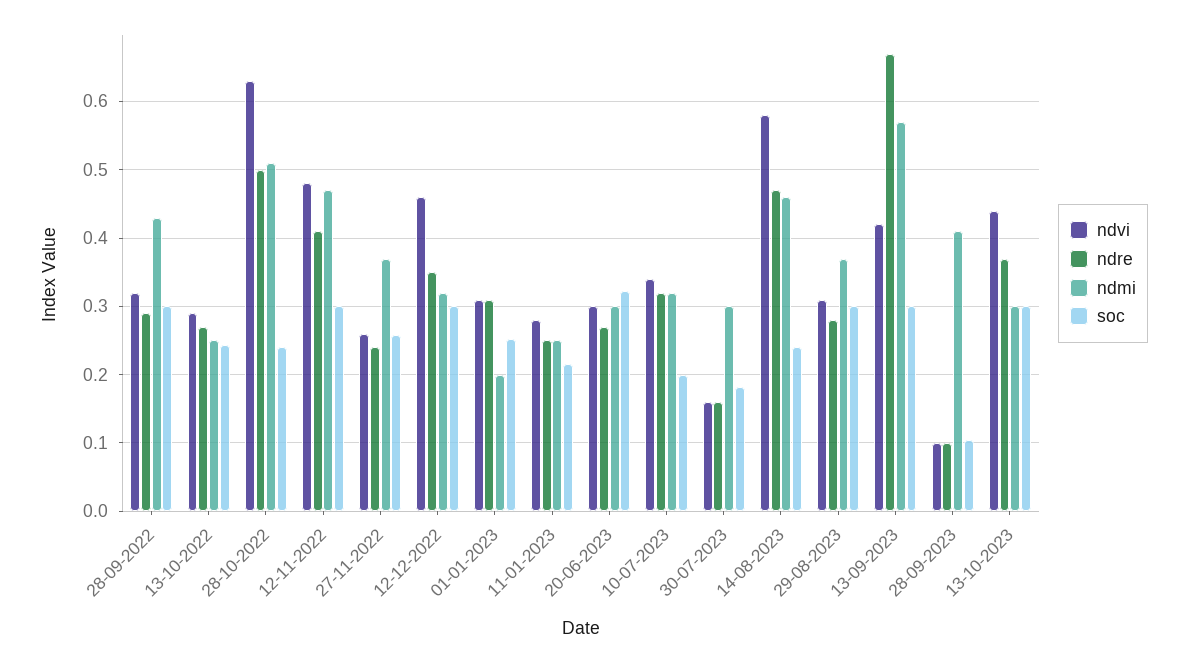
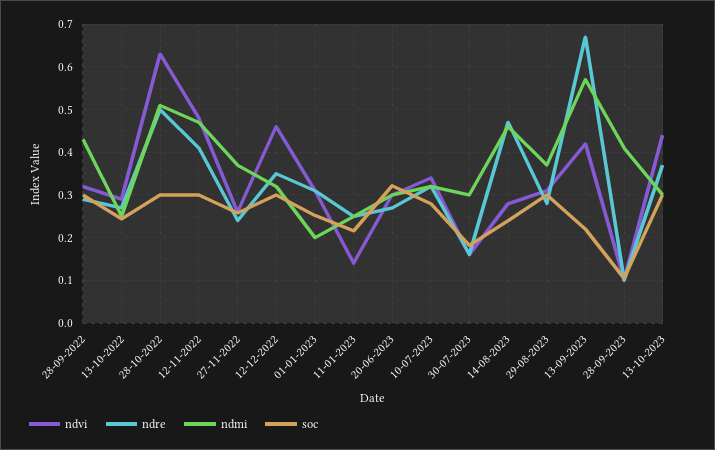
soc, 28-10-2022: 0.24 -> 0.3
ndvi, 11-01-2023: 0.28 -> 0.14
soc, 10-07-2023: 0.2 -> 0.28
ndvi, 14-08-2023: 0.58 -> 0.28
soc, 13-09-2023: 0.3 -> 0.22

